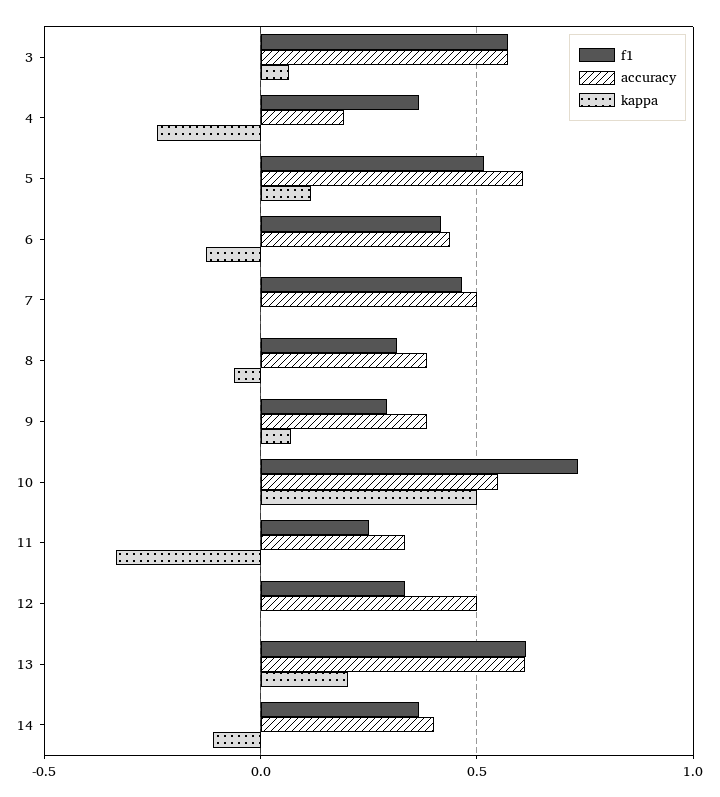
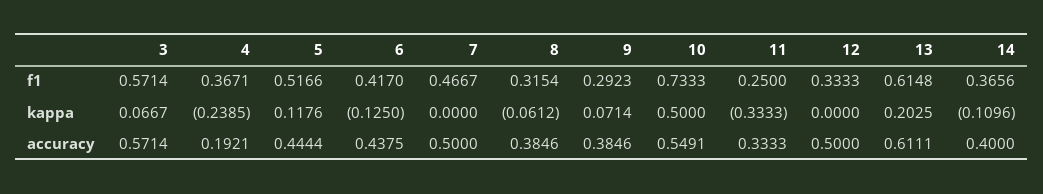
accuracy, 5: 0.6 -> 0.4444

